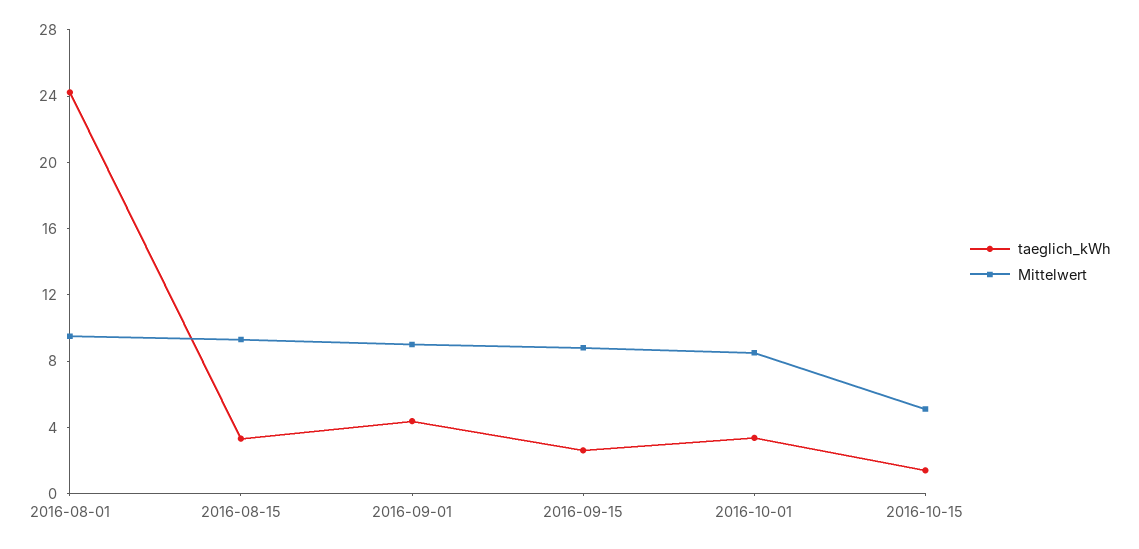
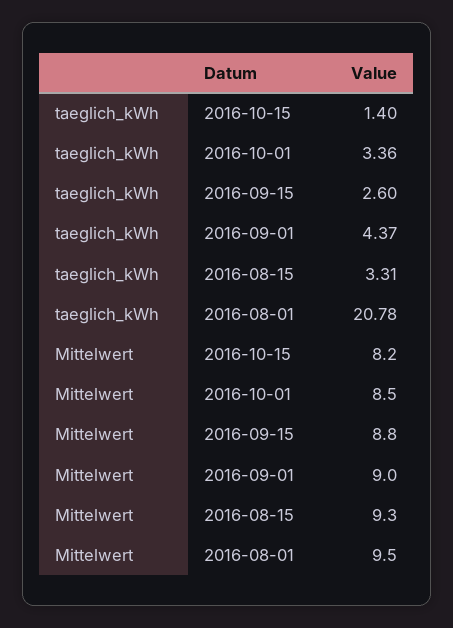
taeglich_kWh, 2016-08-01: 24 -> 20.78
Mittelwert, 2016-10-15: 5 -> 8.2

